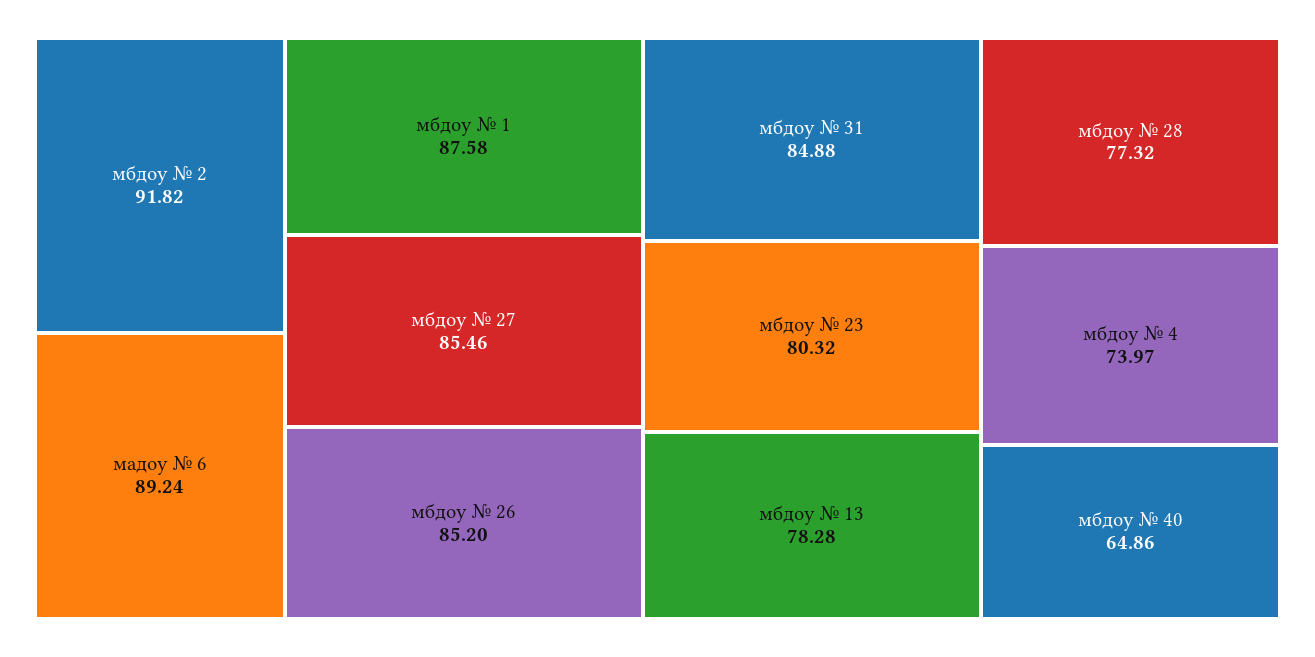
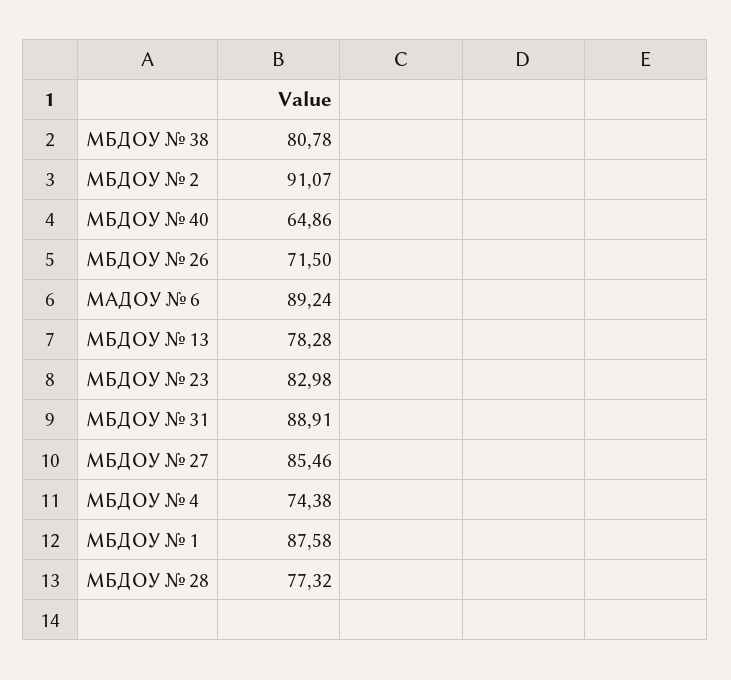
мбдоу № 2: 91.82 -> 91.07
мбдоу № 26: 85.2 -> 71.5
мбдоу № 31: 84.88 -> 88.91
мбдоу № 23: 80.32 -> 82.98
мбдоу № 4: 73.97 -> 74.38
МБДОУ № 38: none -> 80.78

